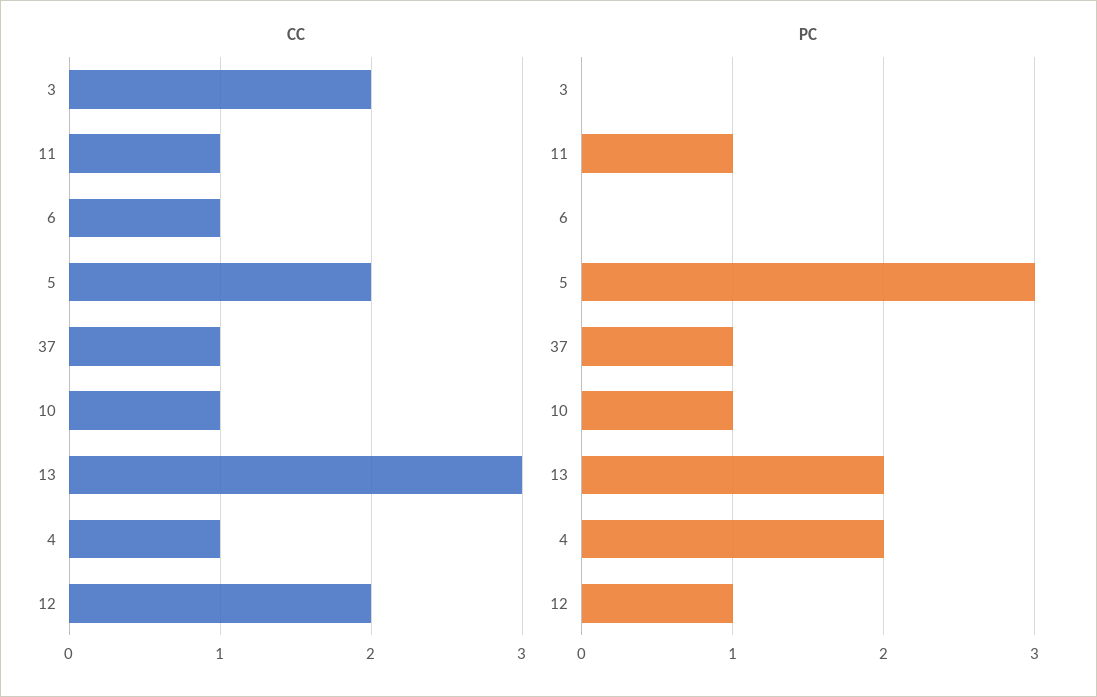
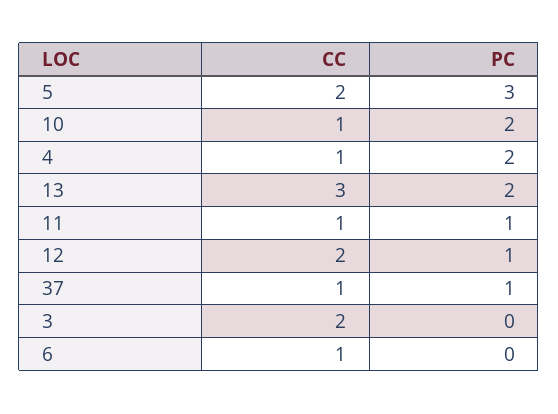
PC, 10: 1 -> 2

